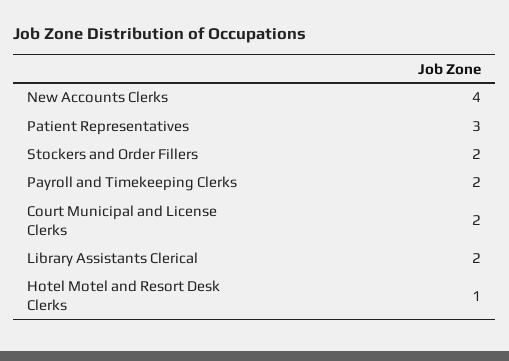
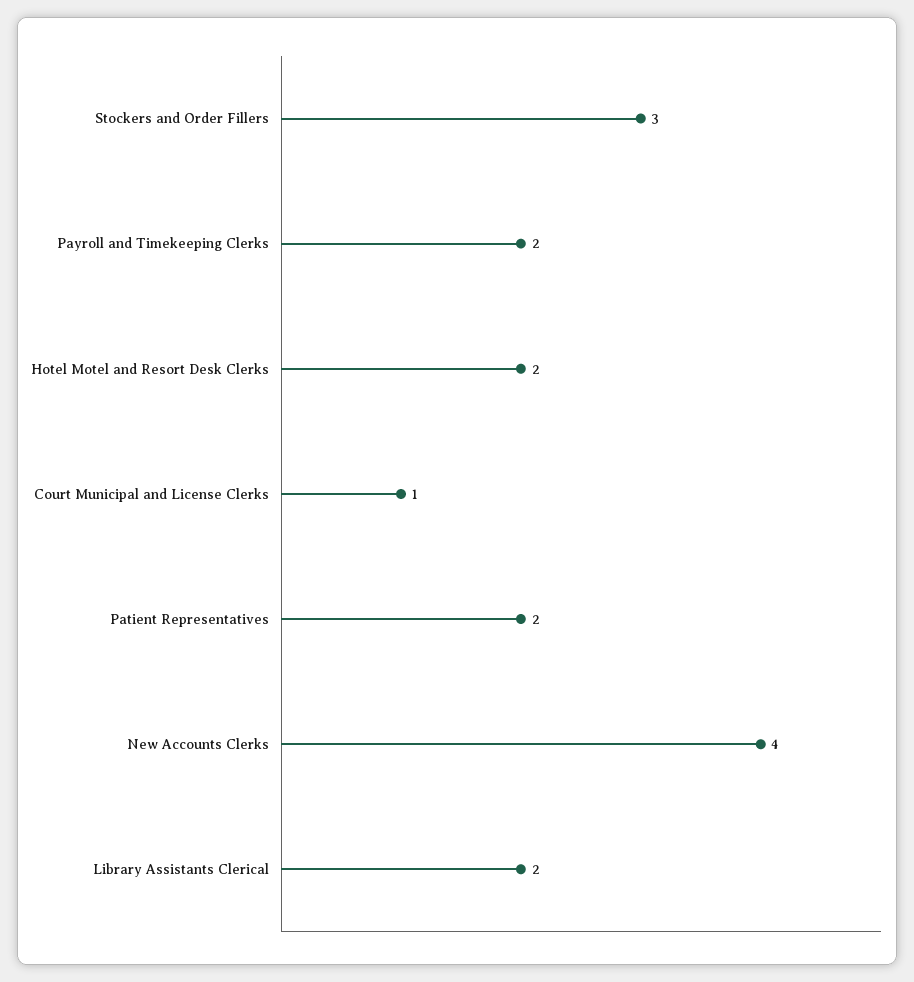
Patient Representatives: 3 -> 2
Stockers and Order Fillers: 2 -> 3
Court Municipal and License Clerks: 2 -> 1
Hotel Motel and Resort Desk Clerks: 1 -> 2

